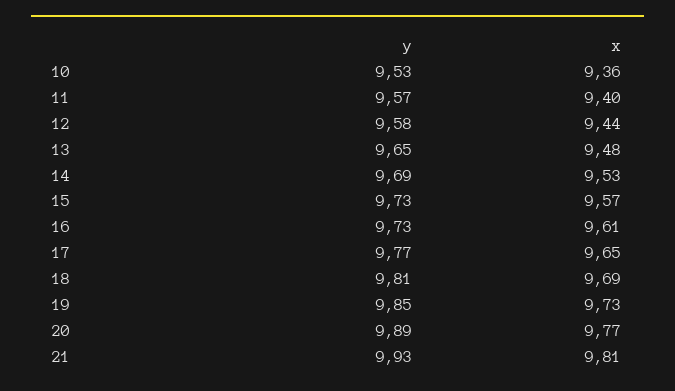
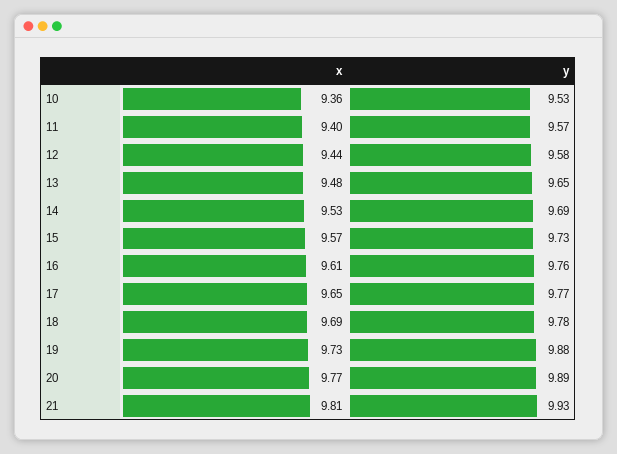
y, 16: 9.73 -> 9.76
y, 18: 9.81 -> 9.78
y, 19: 9.85 -> 9.88

